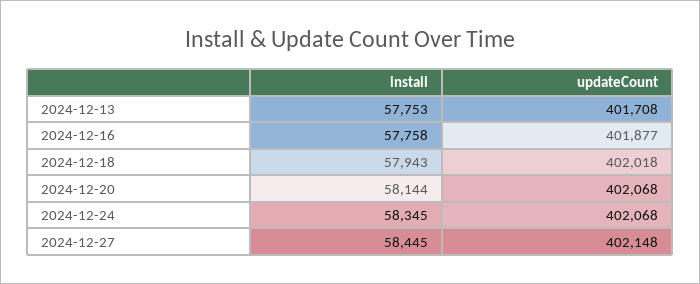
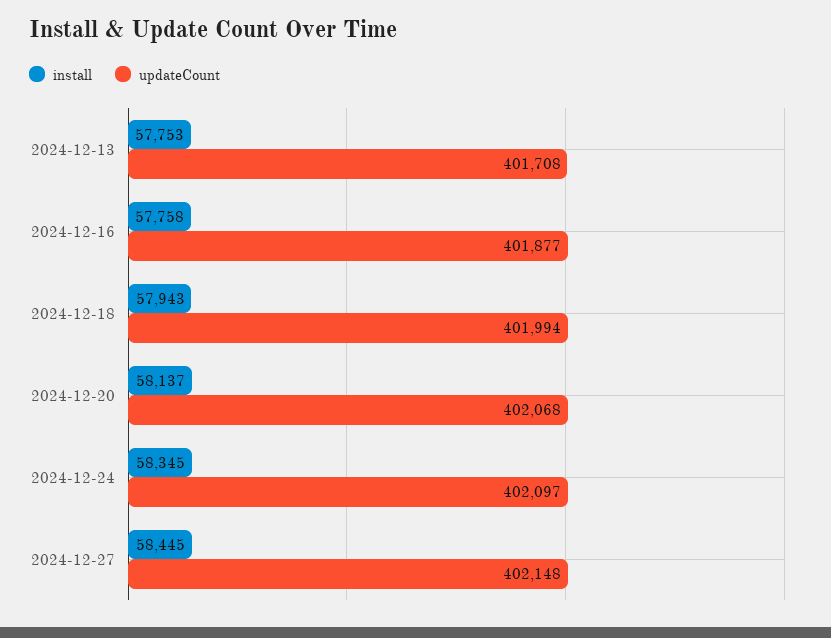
updateCount, 2024-12-18: 402018 -> 401994
install, 2024-12-20: 58144 -> 58137
updateCount, 2024-12-24: 402068 -> 402097

